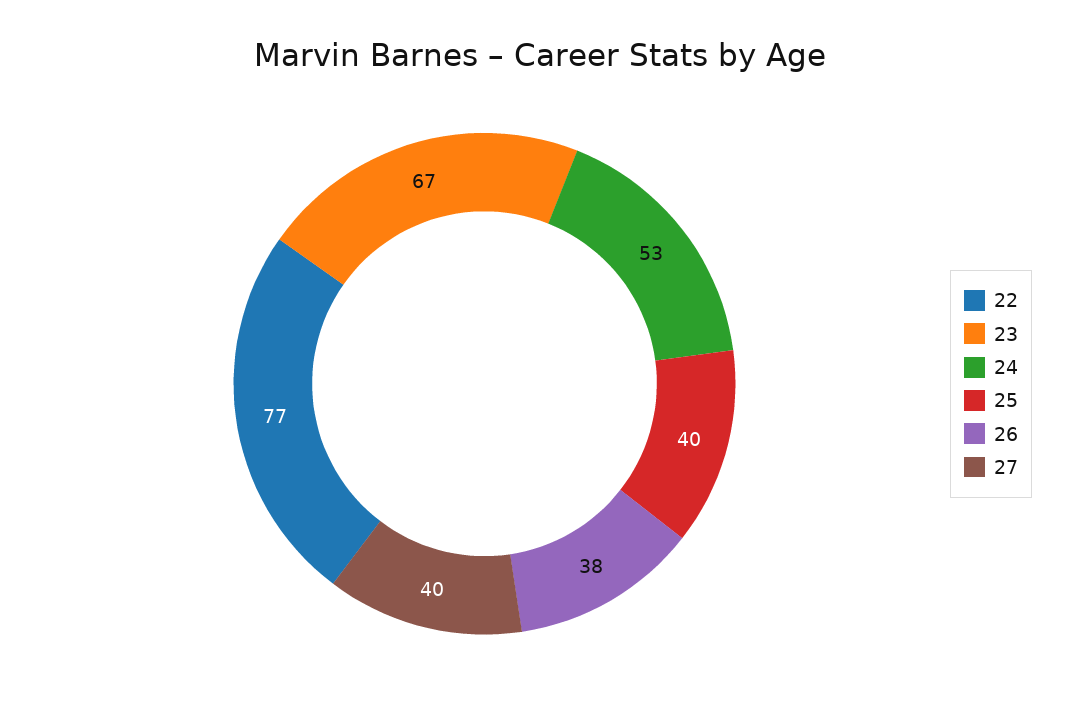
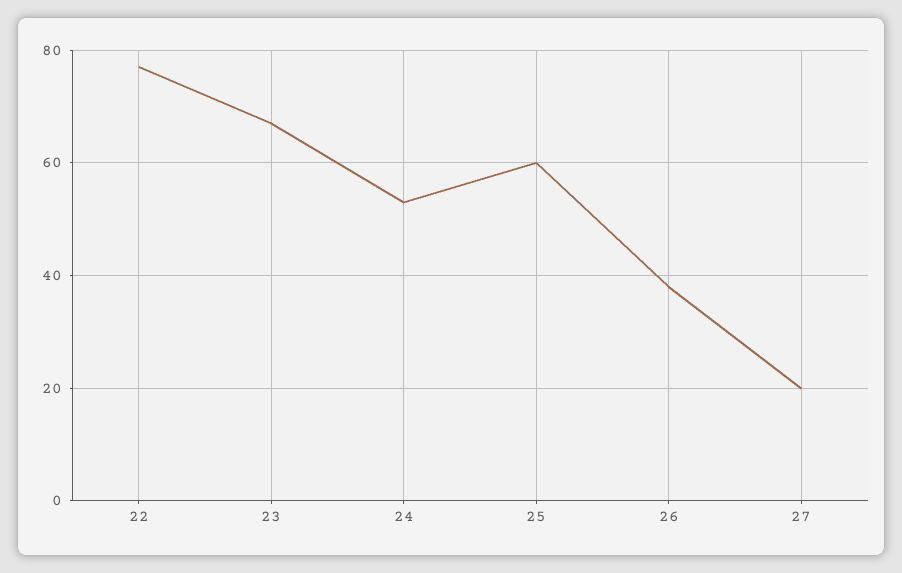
25: 40 -> 60
27: 40 -> 20

